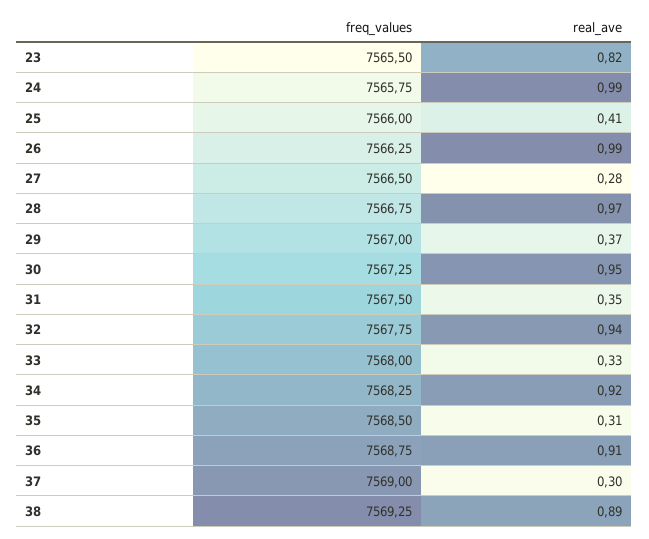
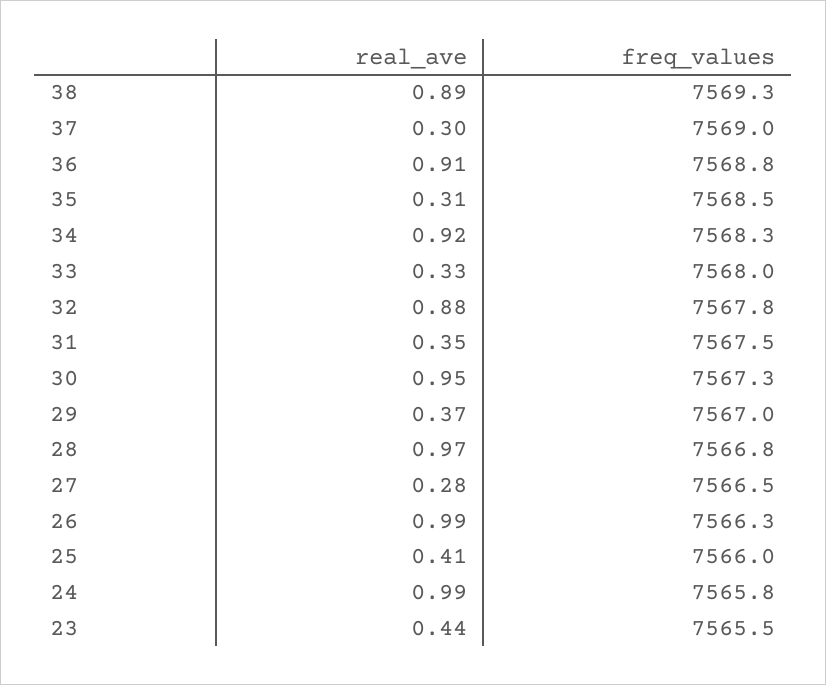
real_ave, 23: 0.82 -> 0.44
real_ave, 32: 0.94 -> 0.88

